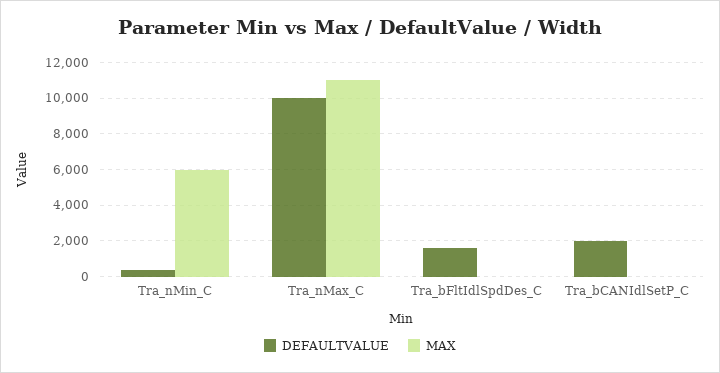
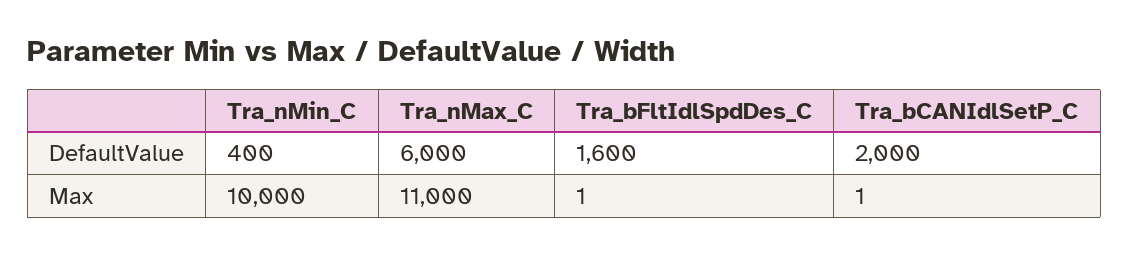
MAX, Tra_nMin_C: 6000 -> 10000
DEFAULTVALUE, Tra_nMax_C: 10000 -> 6000

